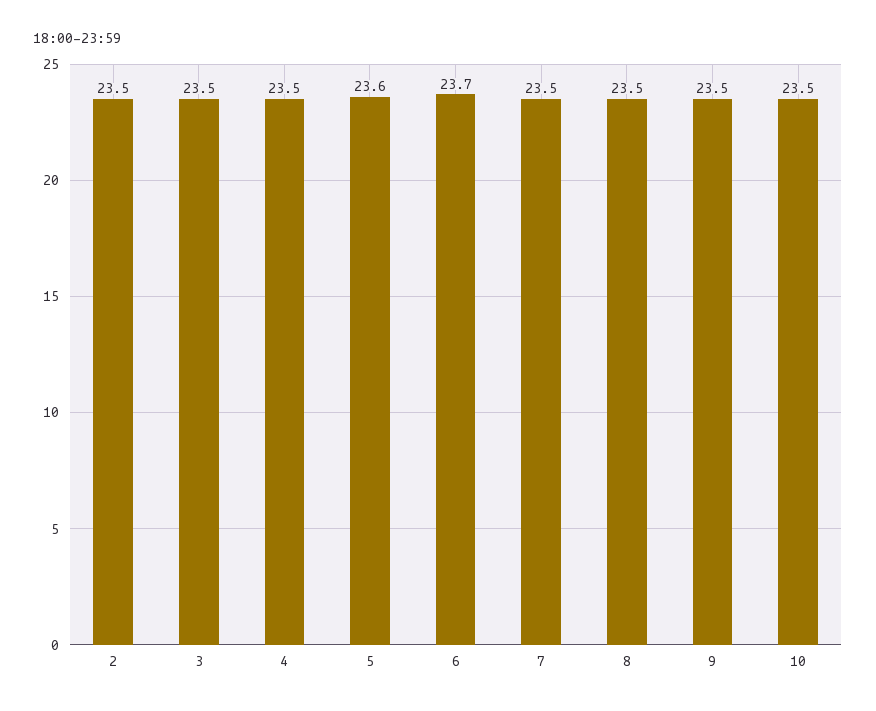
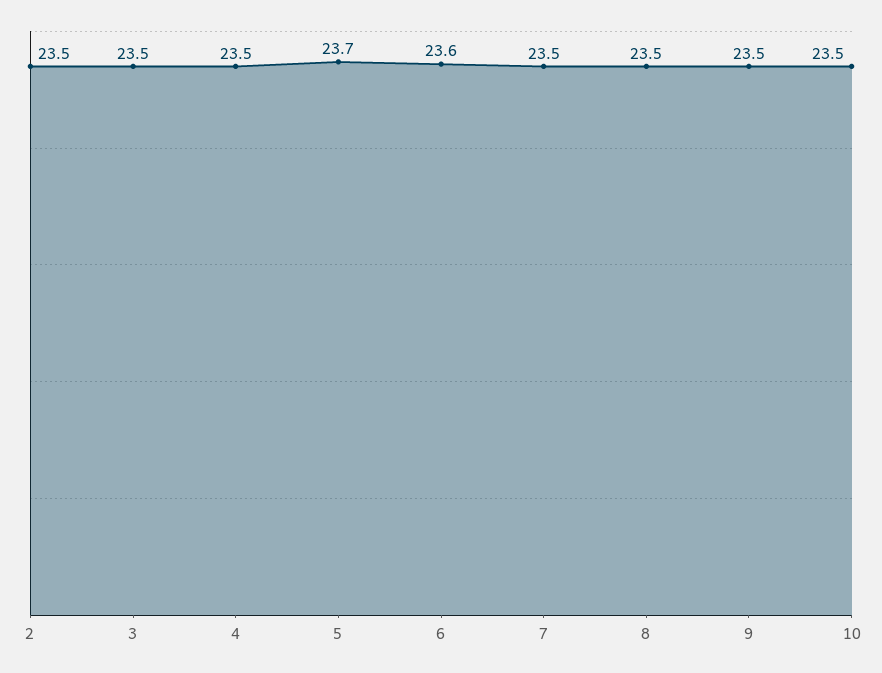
5: 23.6 -> 23.7
6: 23.7 -> 23.6

